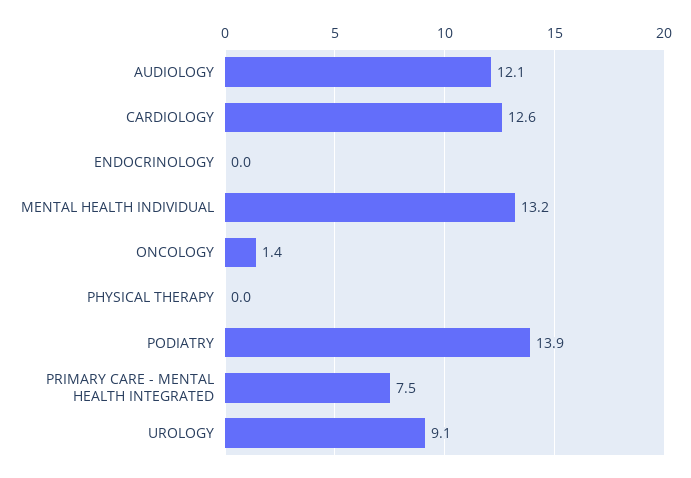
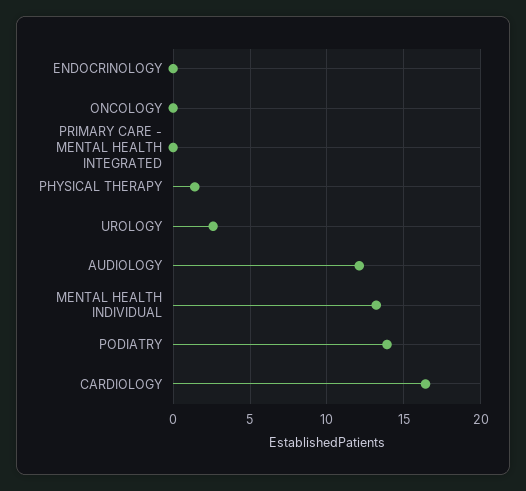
CARDIOLOGY: 12.6 -> 16.5
ONCOLOGY: 1.4 -> 0
PHYSICAL THERAPY: 0 -> 1.5
PRIMARY CARE - MENTAL HEALTH INTEGRATED: 7.5 -> 0
UROLOGY: 9.1 -> 2.5

